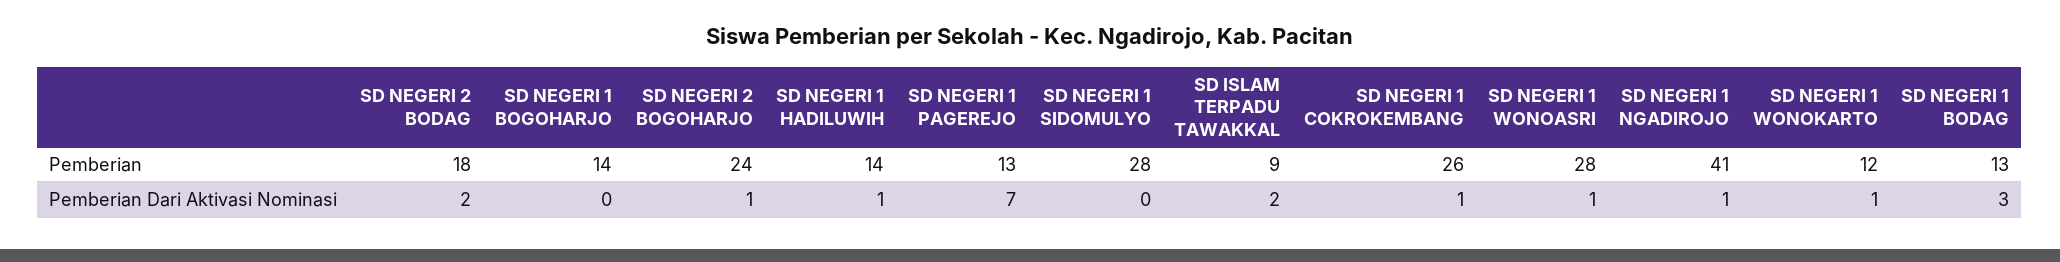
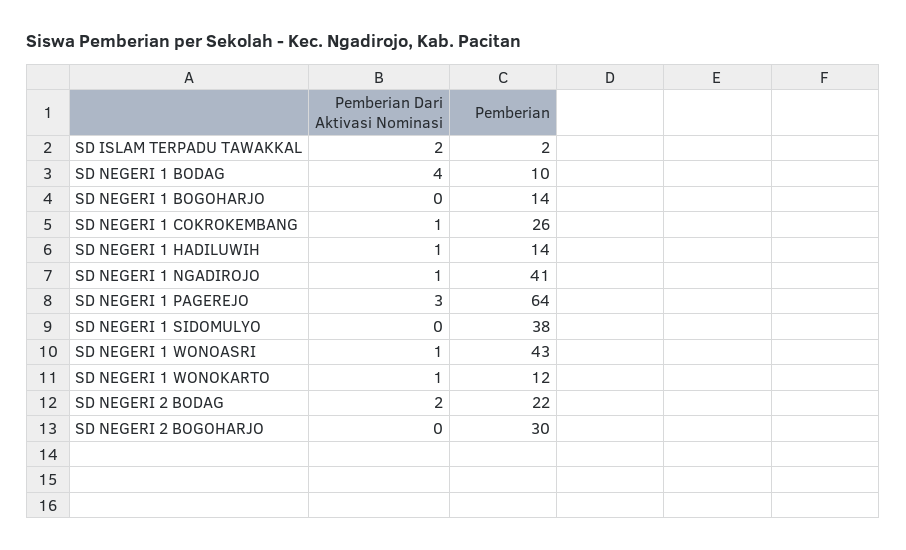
SD NEGERI 2 BODAG, Pemberian: 18 -> 22
SD NEGERI 2 BOGOHARJO, Pemberian: 24 -> 30
SD NEGERI 1 PAGEREJO, Pemberian: 13 -> 64
SD NEGERI 1 SIDOMULYO, Pemberian: 28 -> 38
SD ISLAM TERPADU TAWAKKAL, Pemberian: 9 -> 2
SD NEGERI 1 WONOASRI, Pemberian: 28 -> 43
SD NEGERI 1 BODAG, Pemberian: 13 -> 10
SD NEGERI 2 BOGOHARJO, Pemberian Dari Aktivasi Nominasi: 1 -> 0
SD NEGERI 1 PAGEREJO, Pemberian Dari Aktivasi Nominasi: 7 -> 3
SD NEGERI 1 BODAG, Pemberian Dari Aktivasi Nominasi: 3 -> 4

